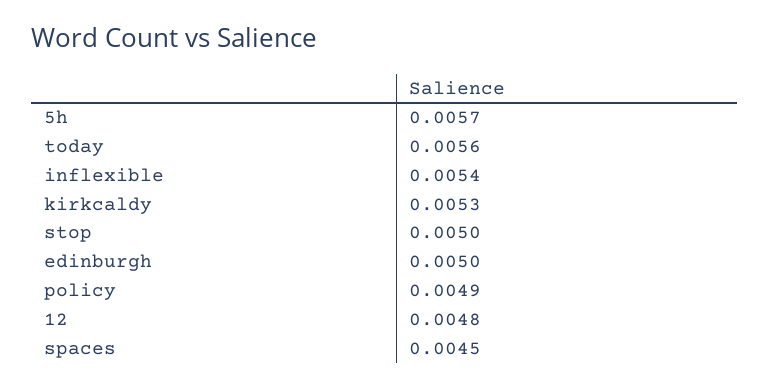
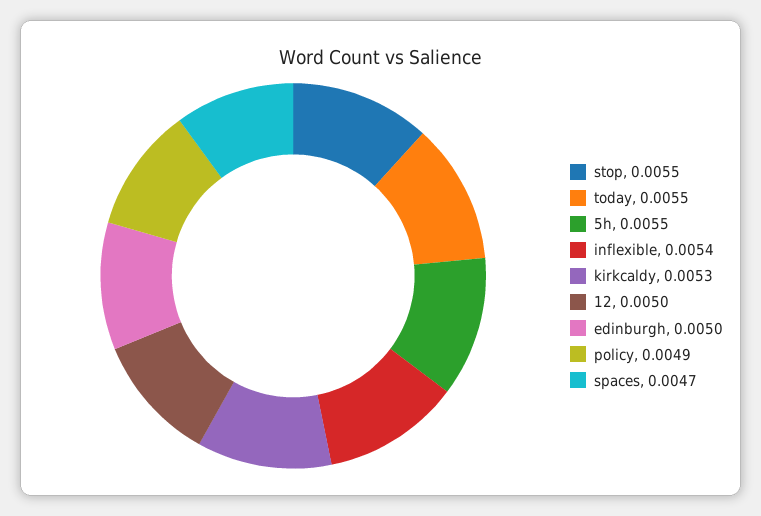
5h: 0.0057 -> 0.0055
today: 0.0056 -> 0.0055
stop: 0.005 -> 0.0055
12: 0.0048 -> 0.005
spaces: 0.0045 -> 0.0047

